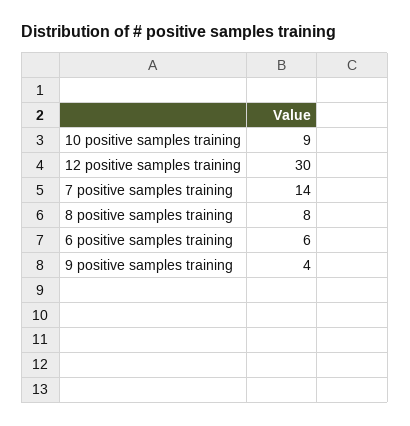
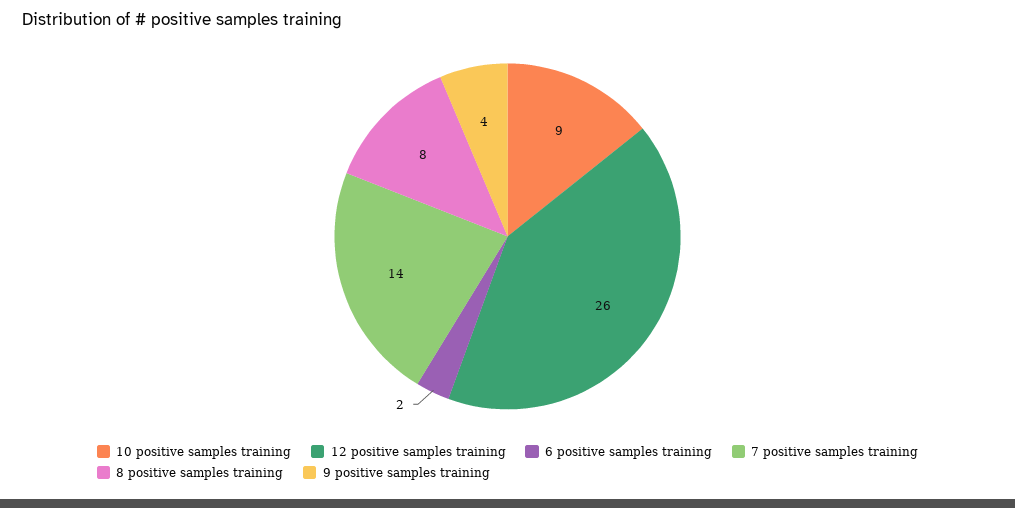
12 positive samples training: 30 -> 26
6 positive samples training: 6 -> 2

